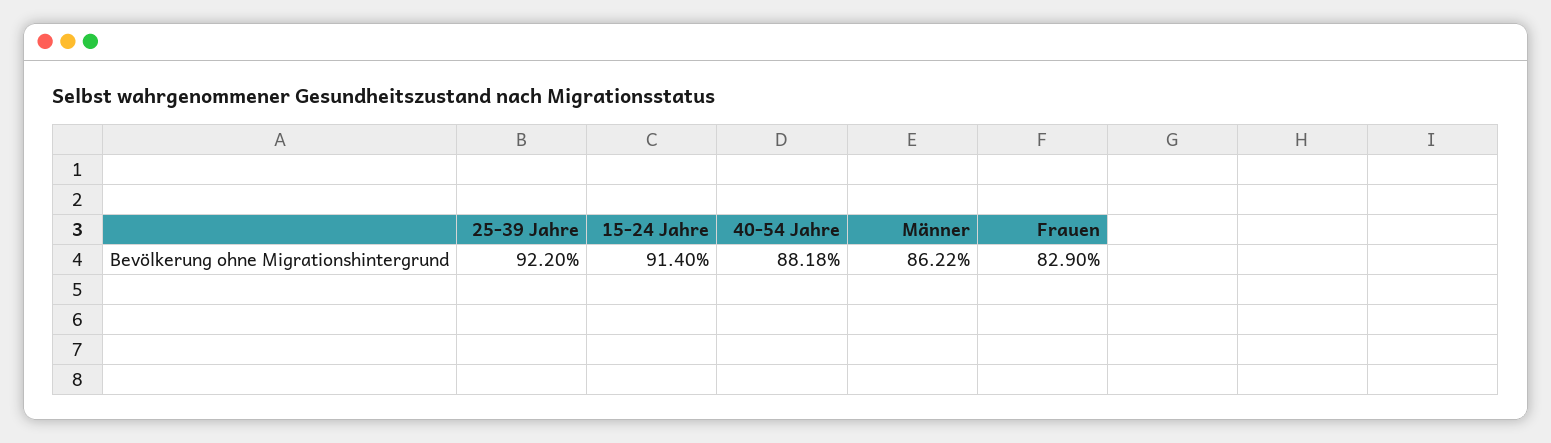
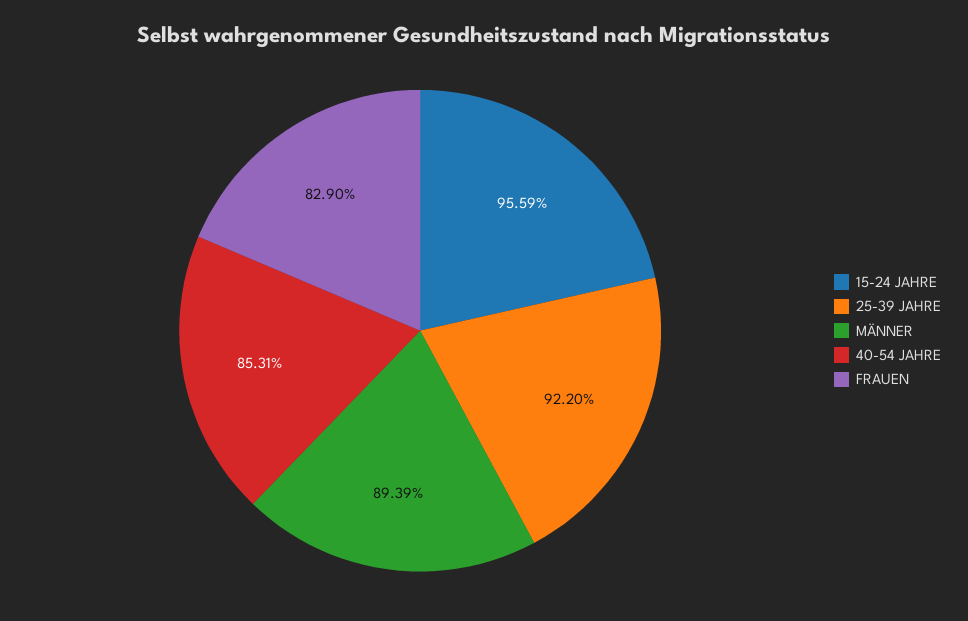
15-24 Jahre: 91.4 -> 95.59
40-54 Jahre: 88.18 -> 85.31
Männer: 86.22 -> 89.39

